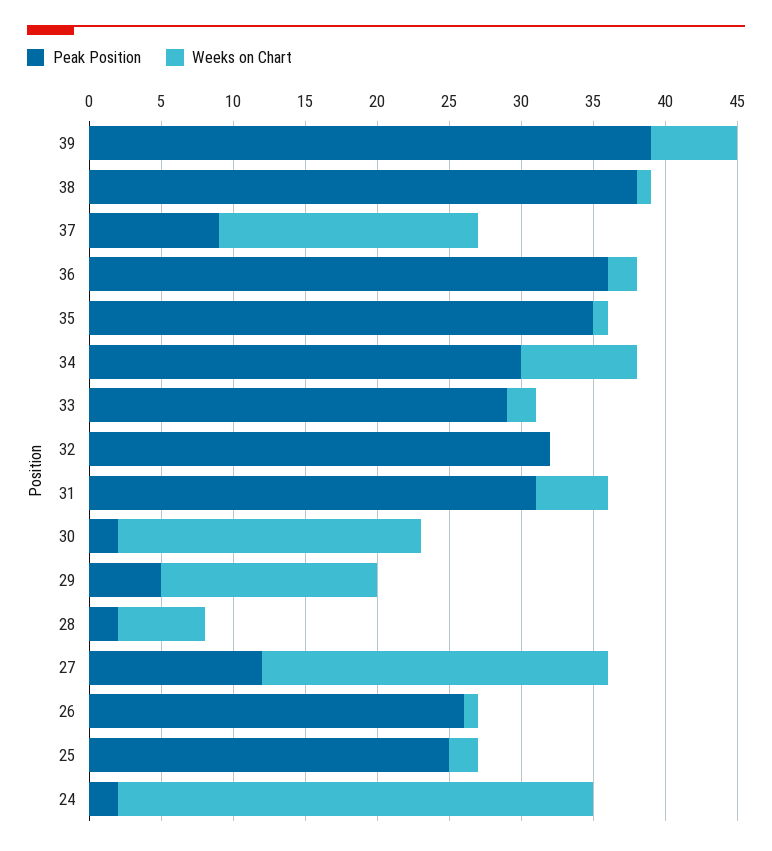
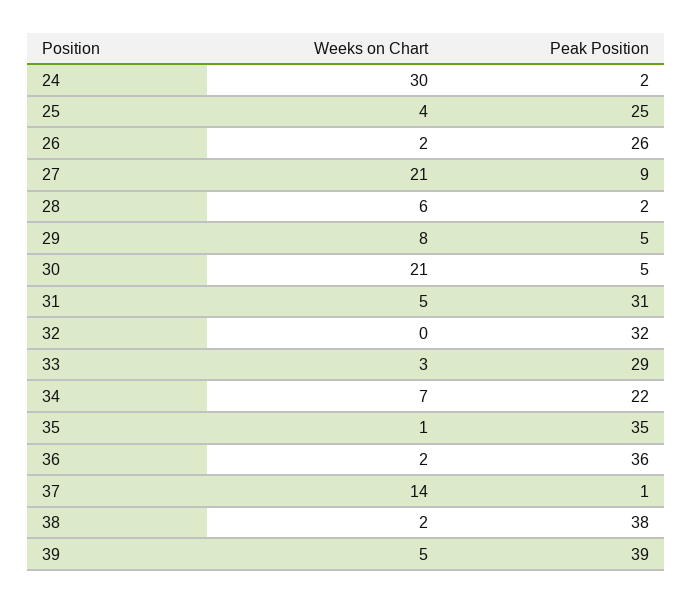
Weeks on Chart, 39: 6 -> 5
Weeks on Chart, 38: 1 -> 2
Peak Position, 37: 9 -> 1
Weeks on Chart, 37: 18 -> 14
Peak Position, 34: 30 -> 22
Weeks on Chart, 34: 8 -> 7
Weeks on Chart, 33: 2 -> 3
Peak Position, 30: 2 -> 5
Weeks on Chart, 29: 15 -> 8
Peak Position, 27: 12 -> 9
Weeks on Chart, 27: 24 -> 21
Weeks on Chart, 26: 1 -> 2
Weeks on Chart, 25: 2 -> 4
Weeks on Chart, 24: 33 -> 30

